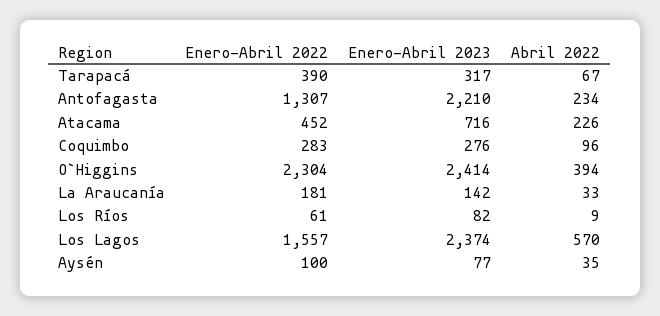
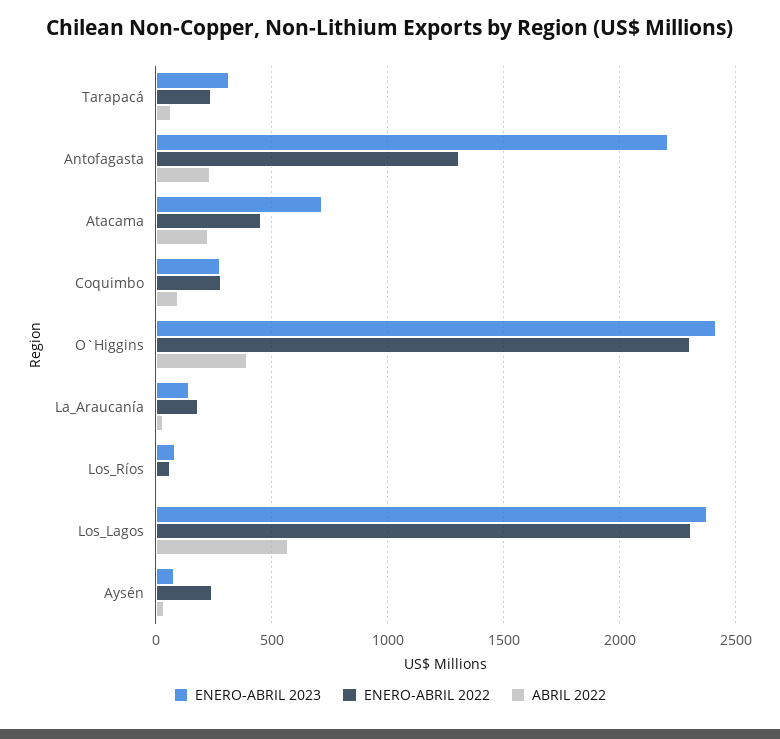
Enero-Abril 2022, Tarapacá: 390 -> 250
Enero-Abril 2022, Los Lagos: 1557 -> 2300
Enero-Abril 2022, Aysén: 100 -> 250

